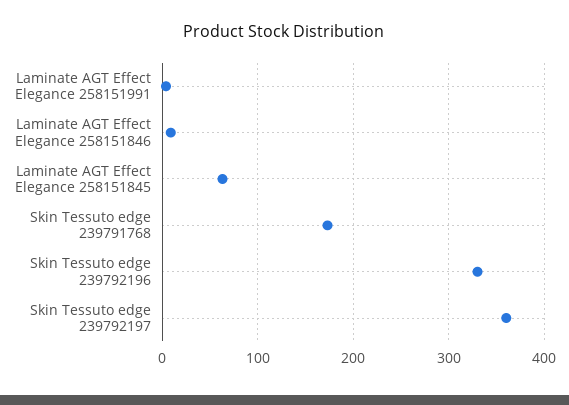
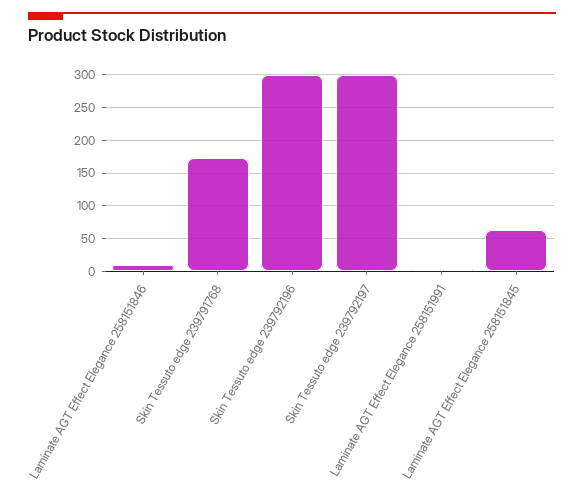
Skin Tessuto edge 239792196: 330 -> 300
Skin Tessuto edge 239792197: 360 -> 300

